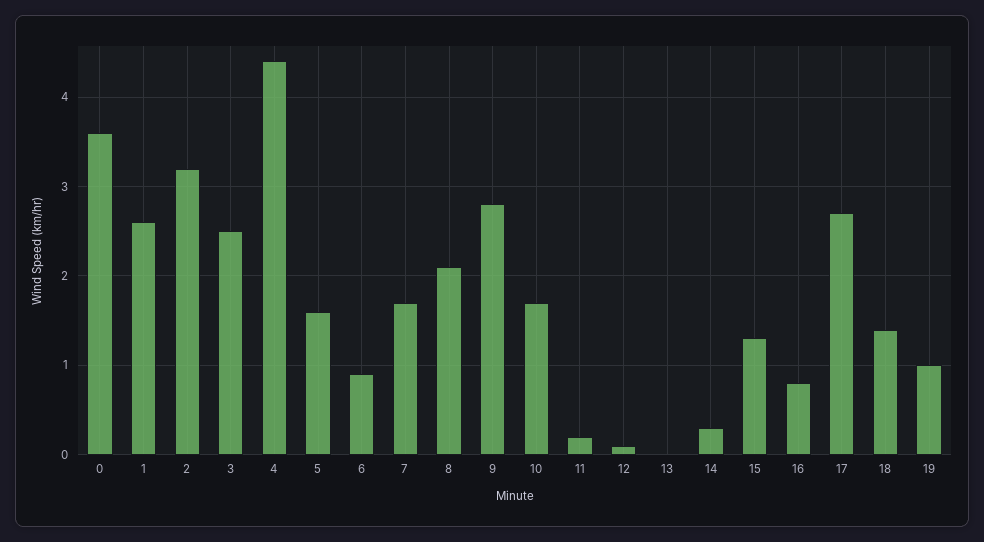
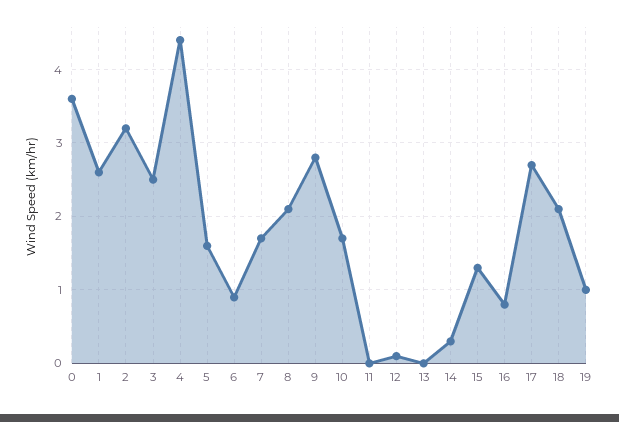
11: 0.2 -> 0
18: 1.4 -> 2.1

